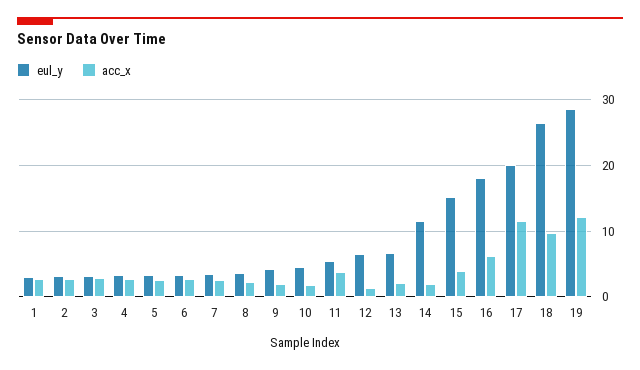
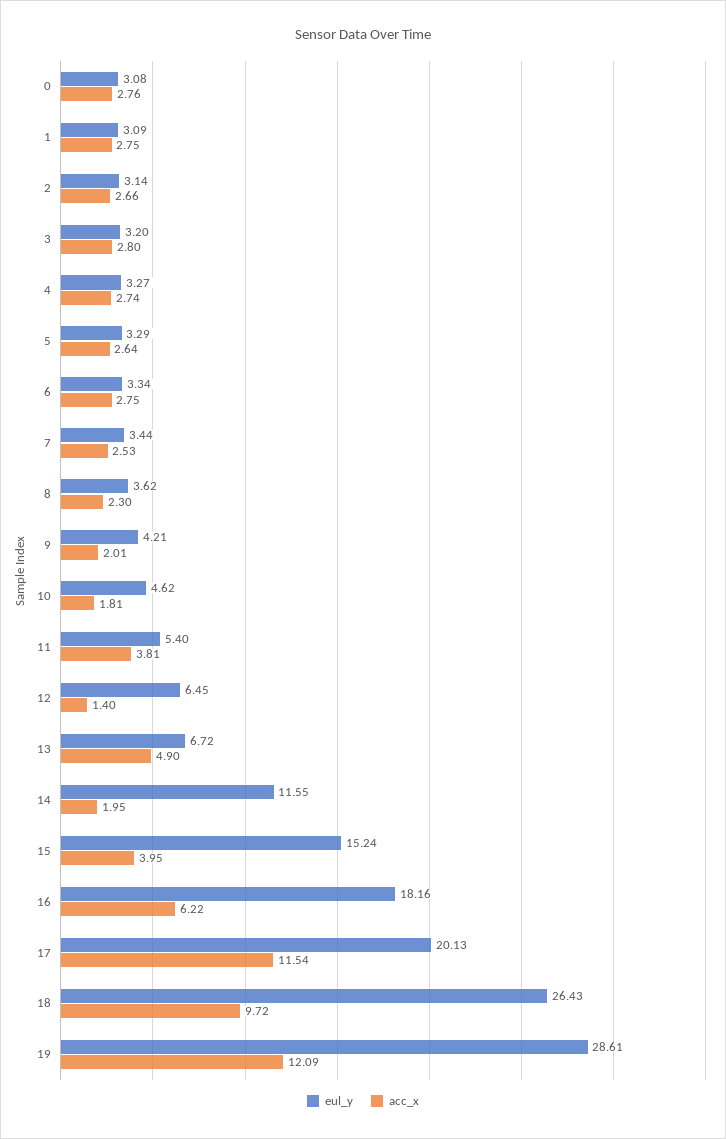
acc_x, 13: 2 -> 4.9
eul_y, 0: none -> 3.08
acc_x, 0: none -> 2.76

